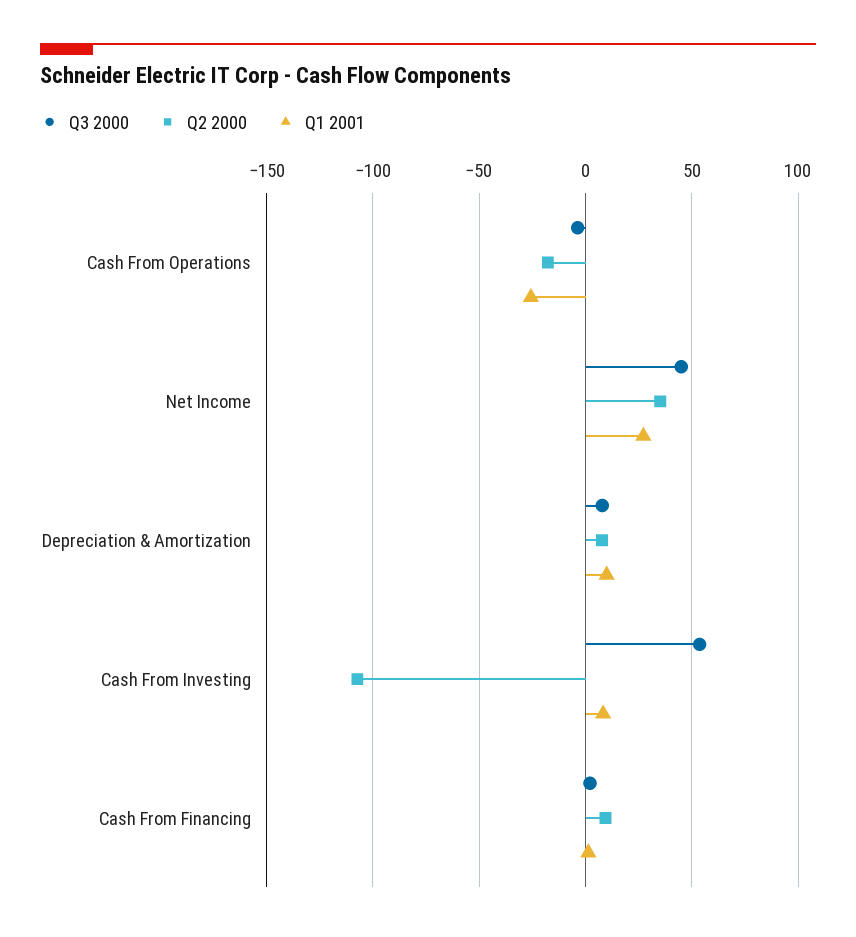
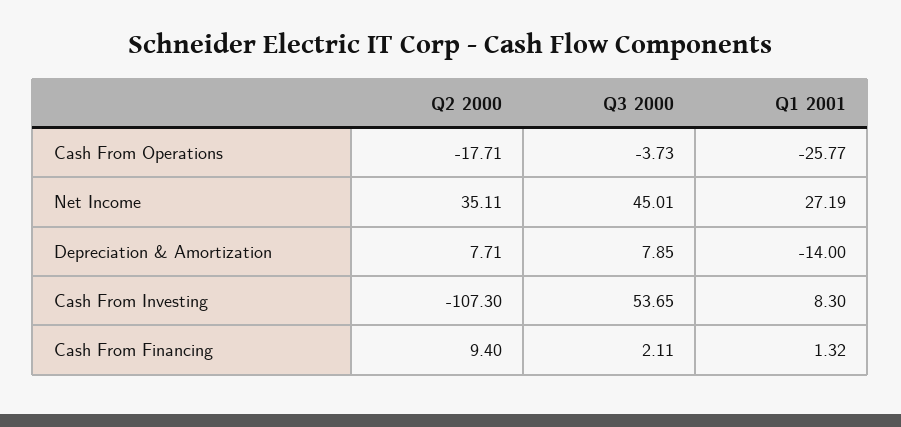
Q1 2001, Depreciation & Amortization: 10 -> -14

